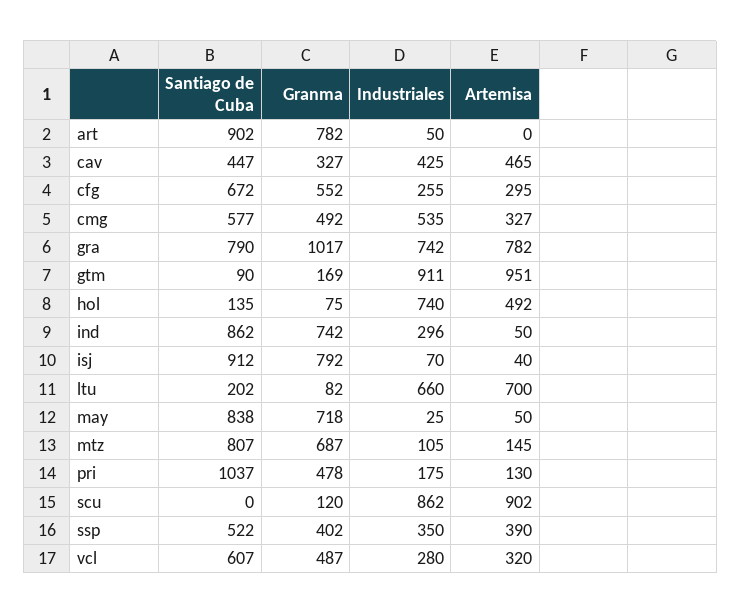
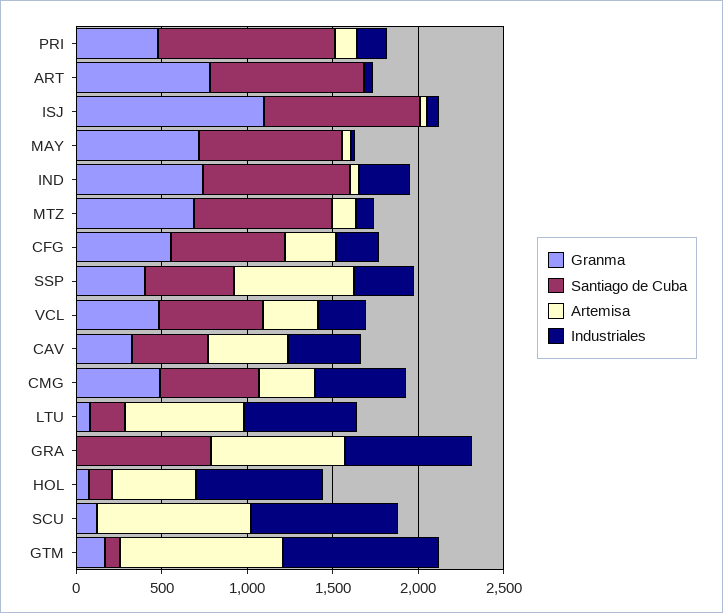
Granma, gra: 1017 -> 0
Granma, isj: 792 -> 1100
Artemisa, ssp: 390 -> 700

